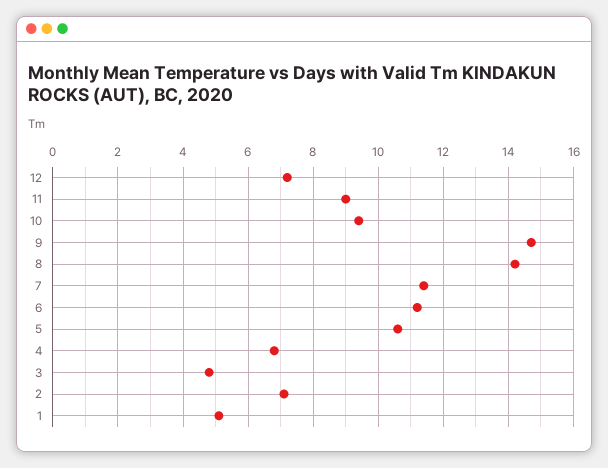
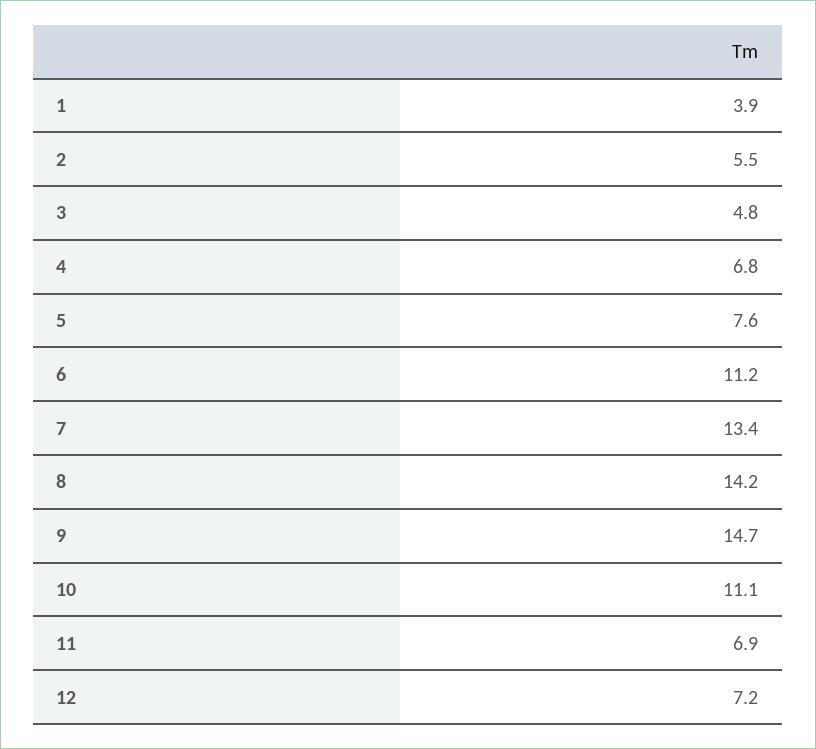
11: 9 -> 6.9
10: 9.5 -> 11.1
7: 11.5 -> 13.4
5: 10.5 -> 7.6
2: 7 -> 5.5
1: 5 -> 3.9

